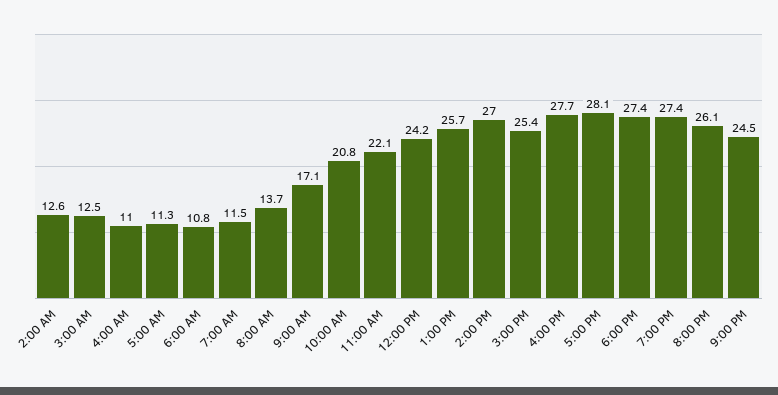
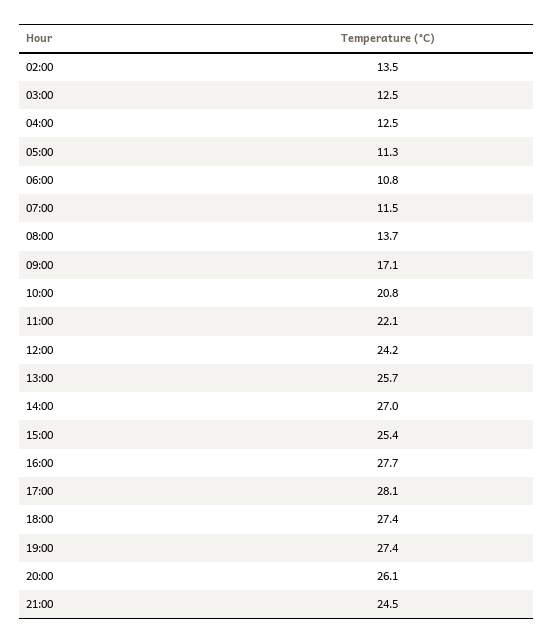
2:00 AM: 12.6 -> 13.5
4:00 AM: 11 -> 12.5

